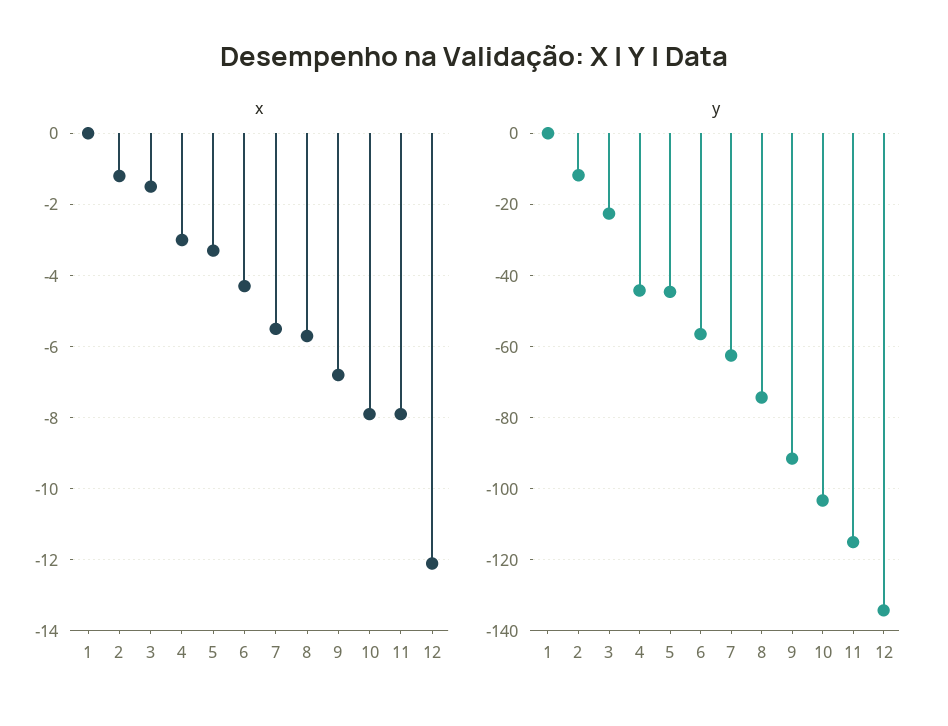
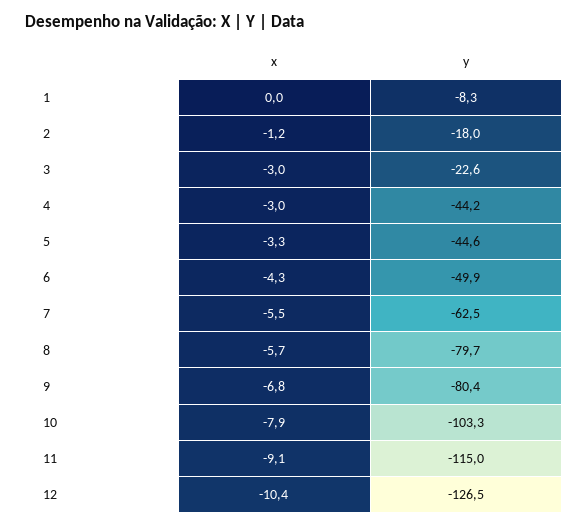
x, 3: -1.5 -> -3
x, 11: -8 -> -9.1
x, 12: -12 -> -10.4
y, 1: 0 -> -8.3
y, 2: -12 -> -18
y, 6: -56 -> -49.9
y, 8: -74 -> -79.7
y, 9: -92 -> -80.4
y, 12: -134 -> -126.5

